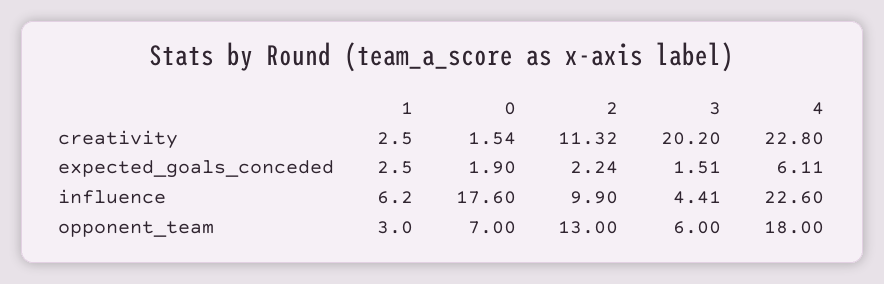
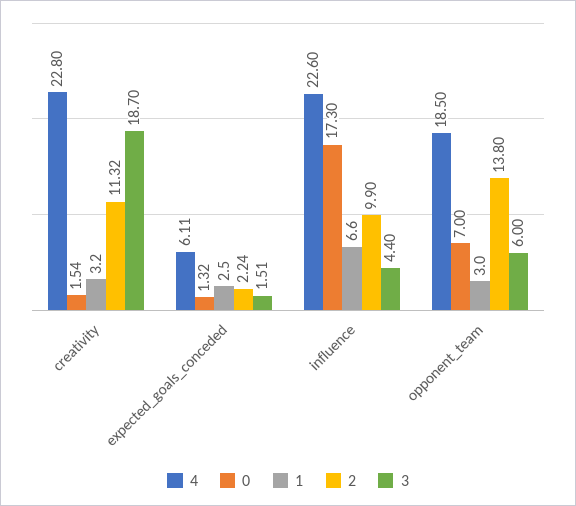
1, creativity: 2.5 -> 3.2
3, creativity: 20.2 -> 18.7
0, expected_goals_conceded: 1.9 -> 1.32
1, influence: 6.2 -> 6.6
0, influence: 17.6 -> 17.3
3, influence: 4.41 -> 4.4
2, opponent_team: 13 -> 13.8
4, opponent_team: 18 -> 18.5

